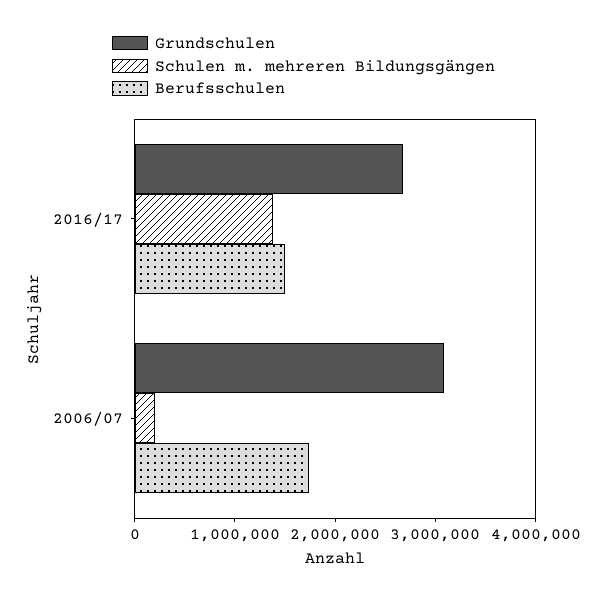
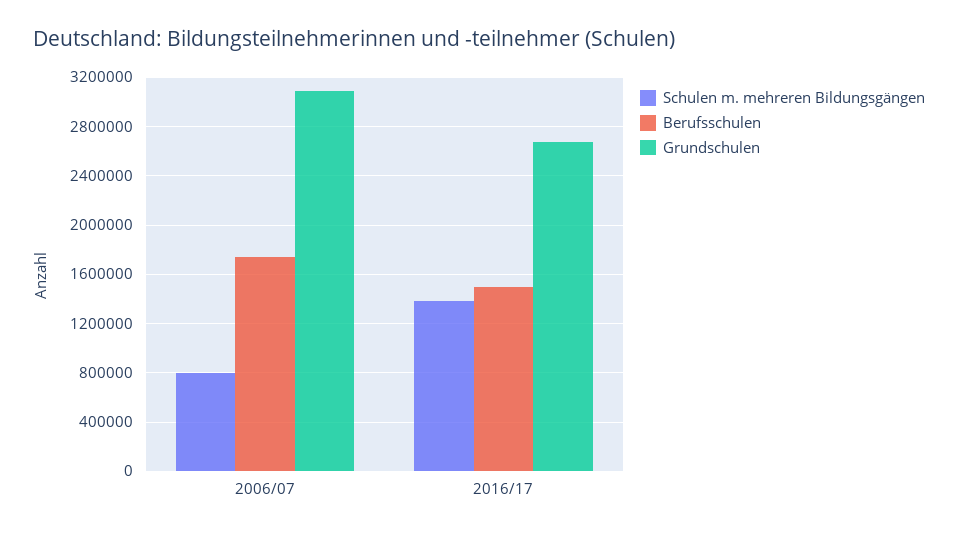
Schulen m. mehreren Bildungsgängen, 2006/07: 200000 -> 800000

